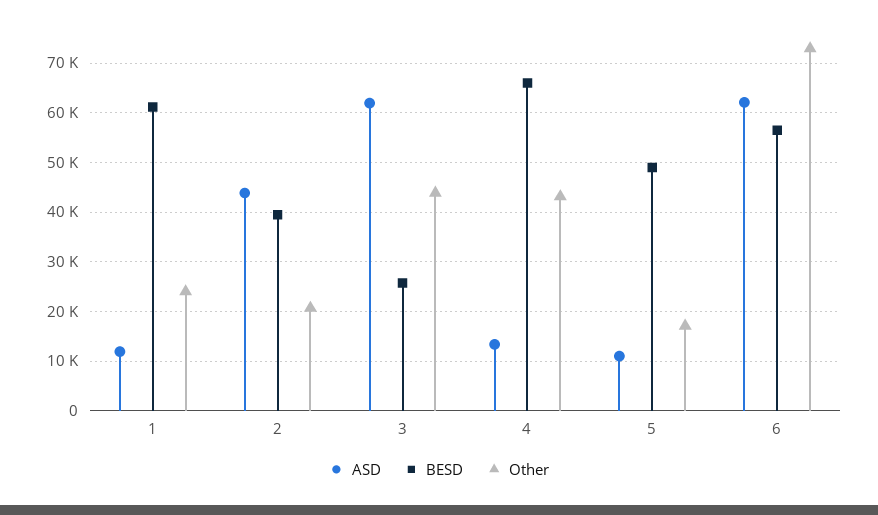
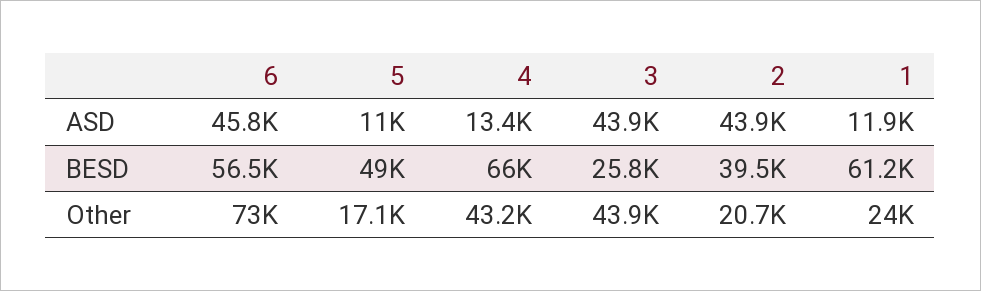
ASD, 3: 62000 -> 43900
ASD, 6: 62000 -> 45800

